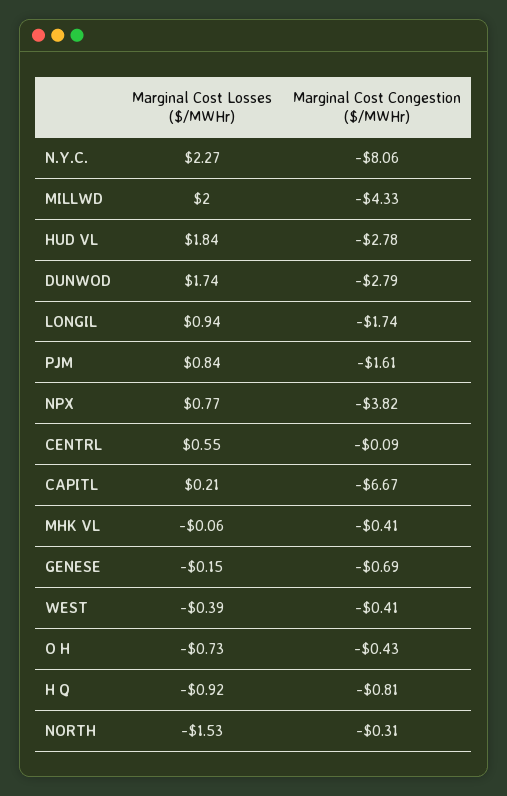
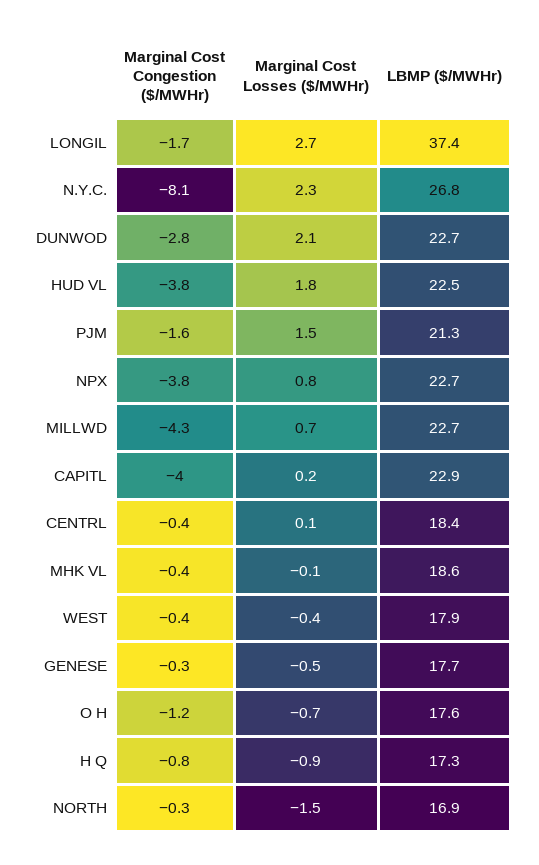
Marginal Cost Losses ($/MWHr), MILLWD: 2 -> 0.7
Marginal Cost Congestion ($/MWHr), HUD VL: -2.78 -> -3.8
Marginal Cost Losses ($/MWHr), DUNWOD: 1.74 -> 2.1
Marginal Cost Losses ($/MWHr), LONGIL: 0.94 -> 2.7
Marginal Cost Losses ($/MWHr), PJM: 0.84 -> 1.5
Marginal Cost Losses ($/MWHr), CENTRL: 0.55 -> 0.1
Marginal Cost Congestion ($/MWHr), CENTRL: -0.09 -> -0.4
Marginal Cost Congestion ($/MWHr), CAPITL: -6.67 -> -4
Marginal Cost Losses ($/MWHr), GENESE: -0.15 -> -0.5
Marginal Cost Congestion ($/MWHr), GENESE: -0.69 -> -0.3
Marginal Cost Congestion ($/MWHr), O H: -0.43 -> -1.2
LBMP ($/MWHr), LONGIL: none -> 37.4
LBMP ($/MWHr), N.Y.C.: none -> 26.8
LBMP ($/MWHr), DUNWOD: none -> 22.7
LBMP ($/MWHr), HUD VL: none -> 22.5
LBMP ($/MWHr), PJM: none -> 21.3
LBMP ($/MWHr), NPX: none -> 22.7
LBMP ($/MWHr), MILLWD: none -> 22.7
LBMP ($/MWHr), CAPITL: none -> 22.9
LBMP ($/MWHr), CENTRL: none -> 18.4
LBMP ($/MWHr), MHK VL: none -> 18.6
LBMP ($/MWHr), WEST: none -> 17.9
LBMP ($/MWHr), GENESE: none -> 17.7
LBMP ($/MWHr), O H: none -> 17.6
LBMP ($/MWHr), H Q: none -> 17.3
LBMP ($/MWHr), NORTH: none -> 16.9

